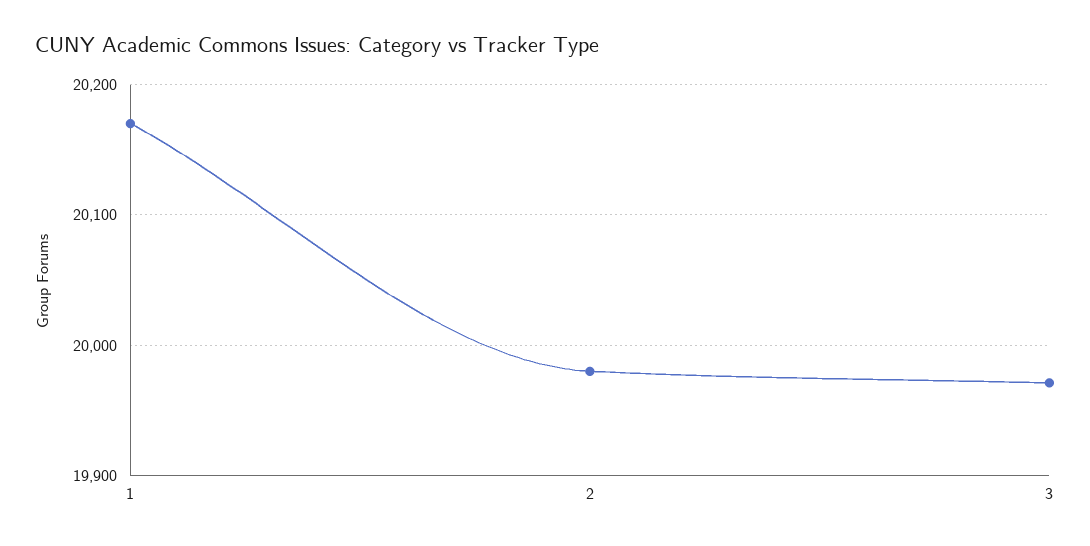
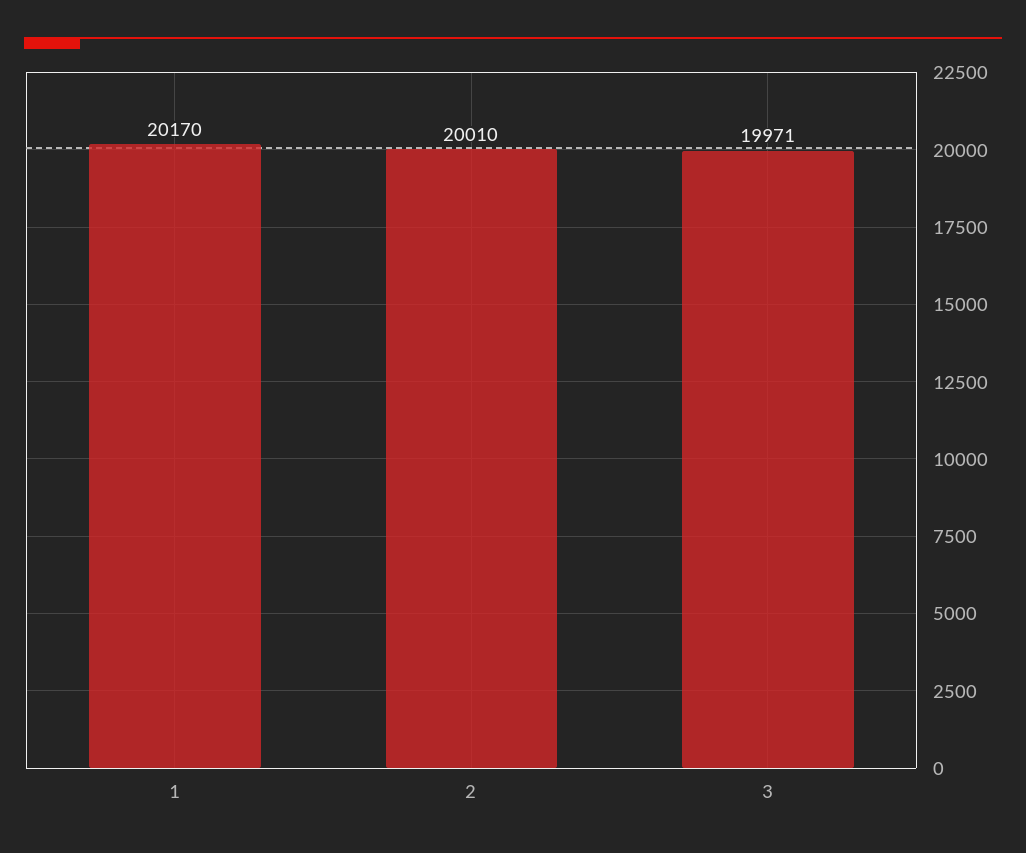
2: 19980 -> 20010

